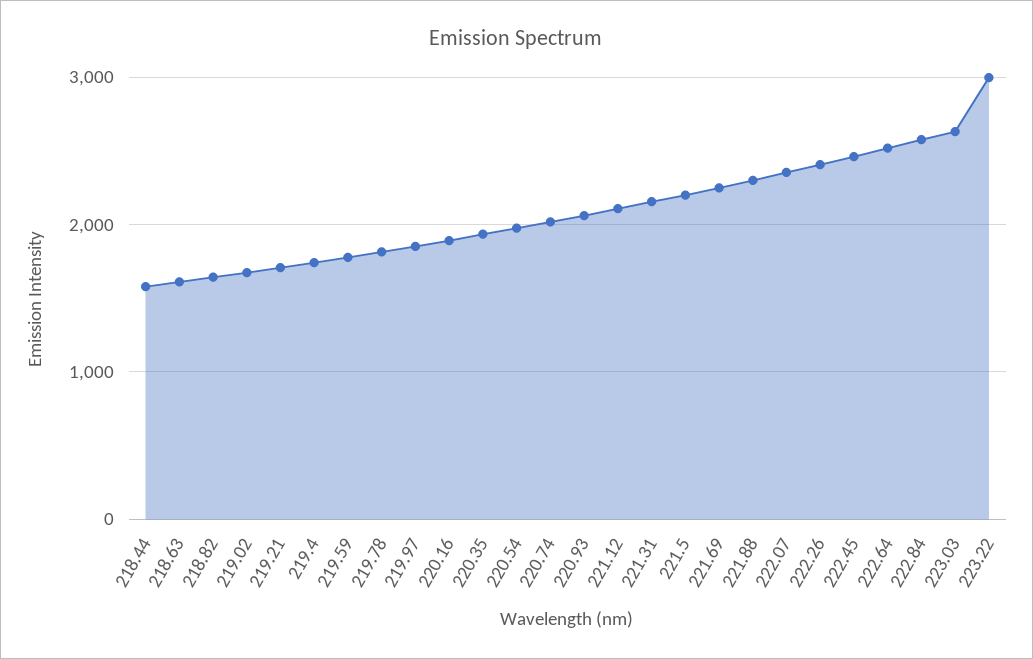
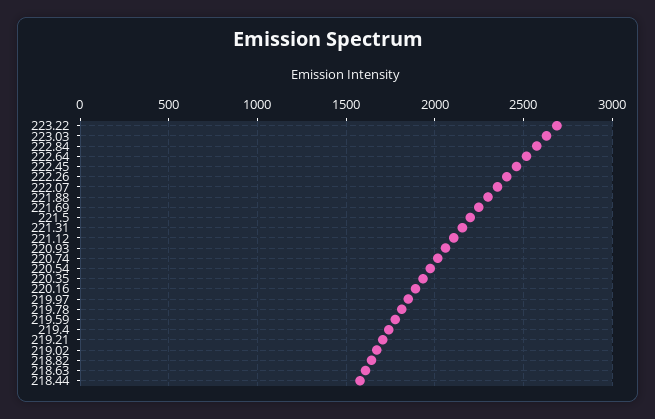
223.22: 3000 -> 2700

